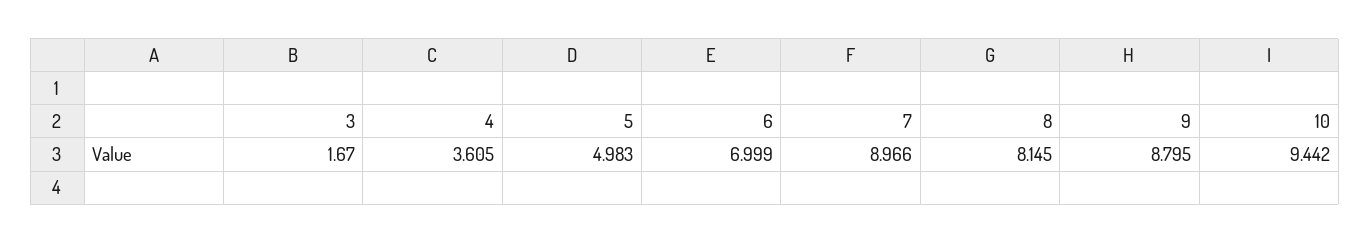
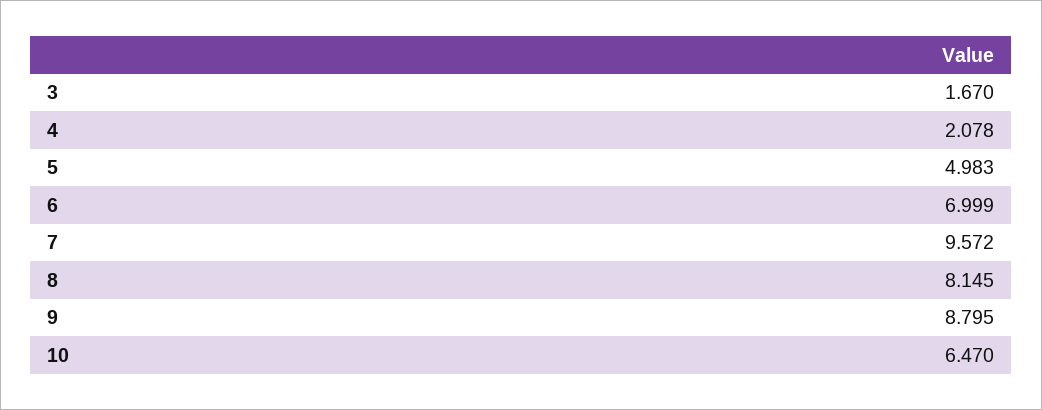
4: 3.605 -> 2.078
7: 8.966 -> 9.572
10: 9.442 -> 6.47

